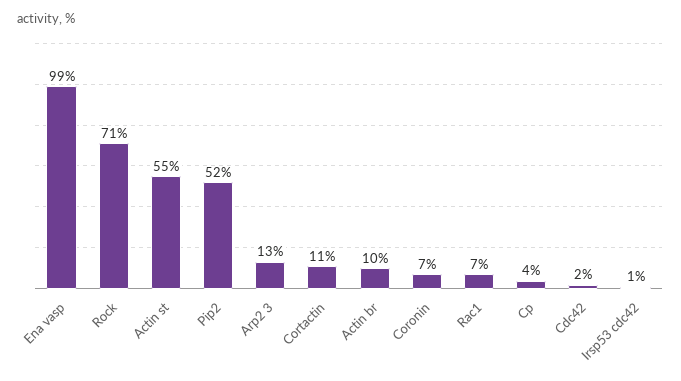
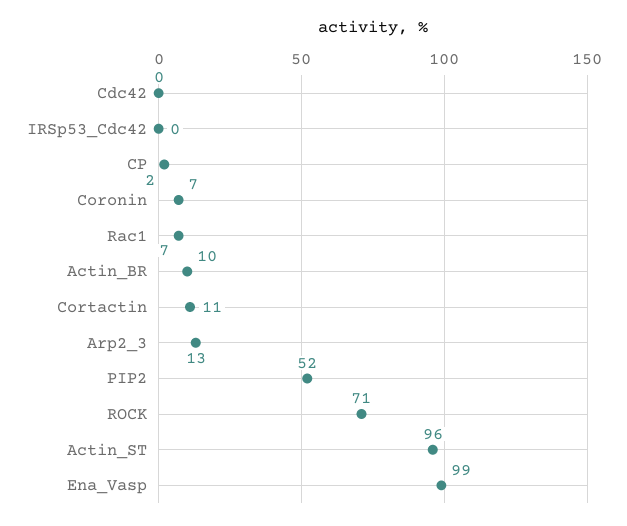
Actin st: 55 -> 96
Cp: 4 -> 2
Cdc42: 2 -> 0
Irsp53 cdc42: 1 -> 0

